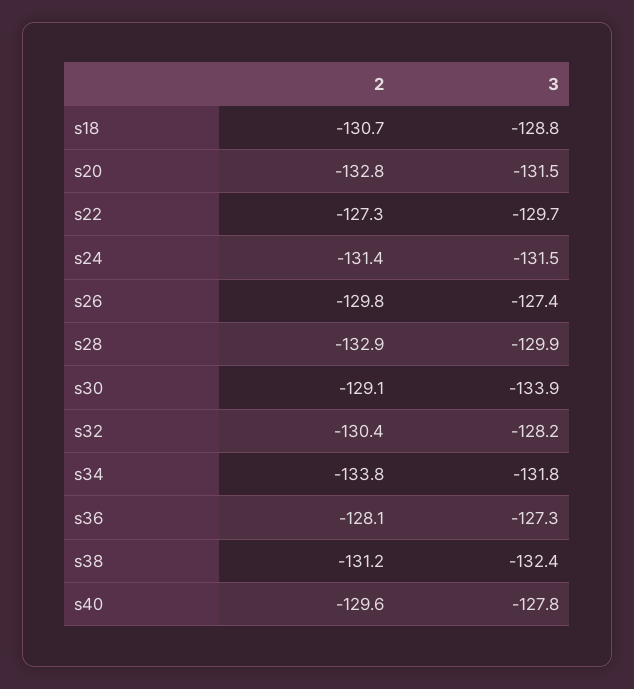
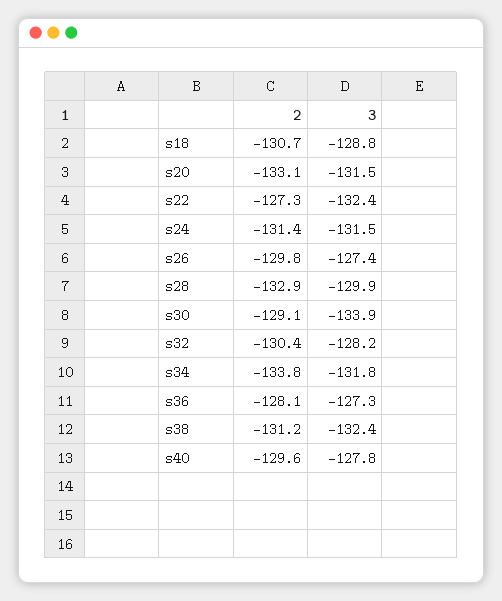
2, s20: -132.8 -> -133.1
3, s22: -129.7 -> -132.4

